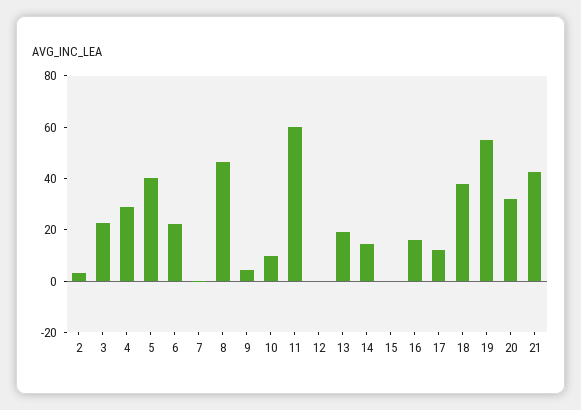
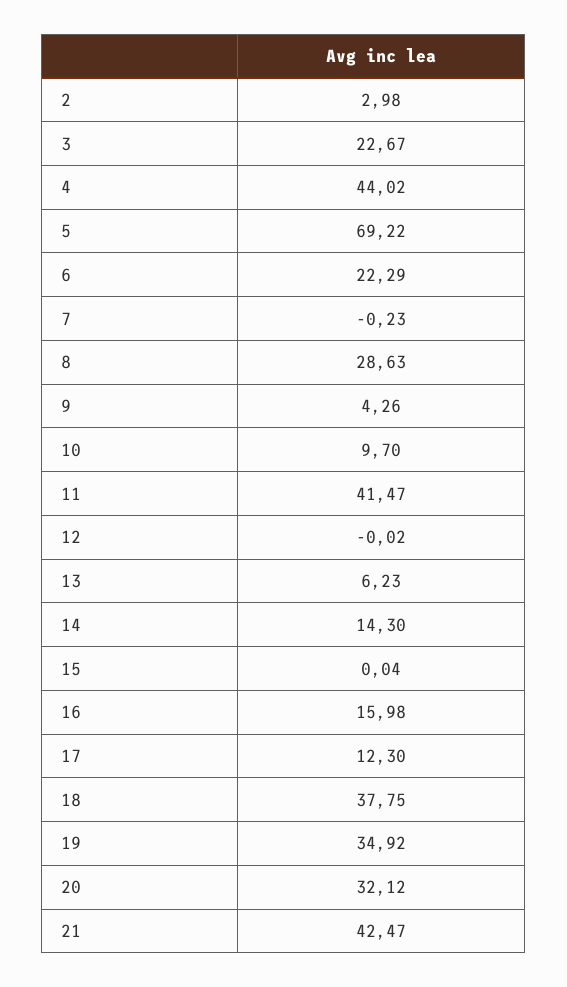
4: 30 -> 44.02
5: 40 -> 69.22
8: 45 -> 28.63
11: 60 -> 41.47
13: 20 -> 6.23
19: 55 -> 34.92

